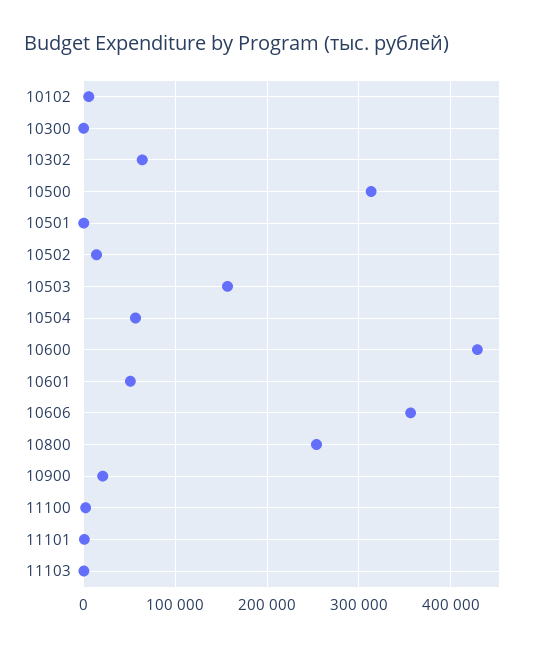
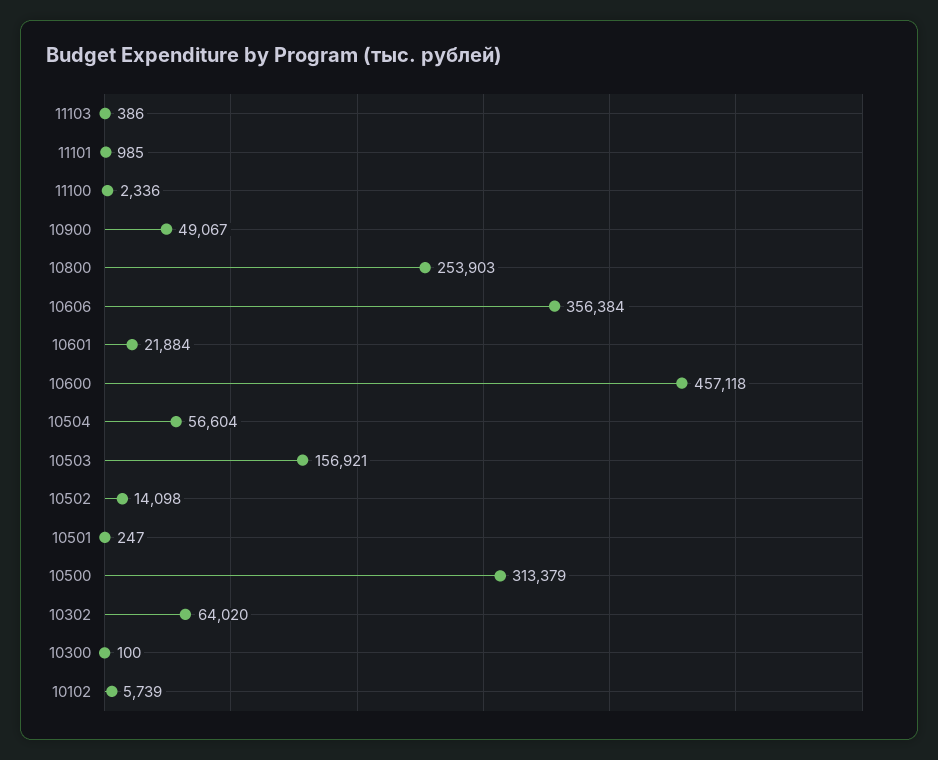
10600: 430000 -> 457118
10601: 50000 -> 21884
10900: 20000 -> 49067

